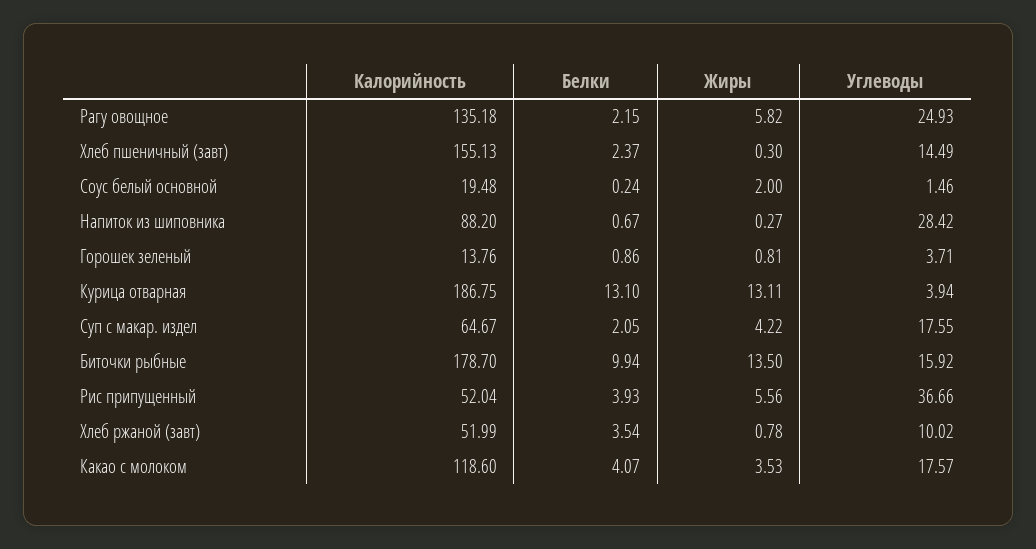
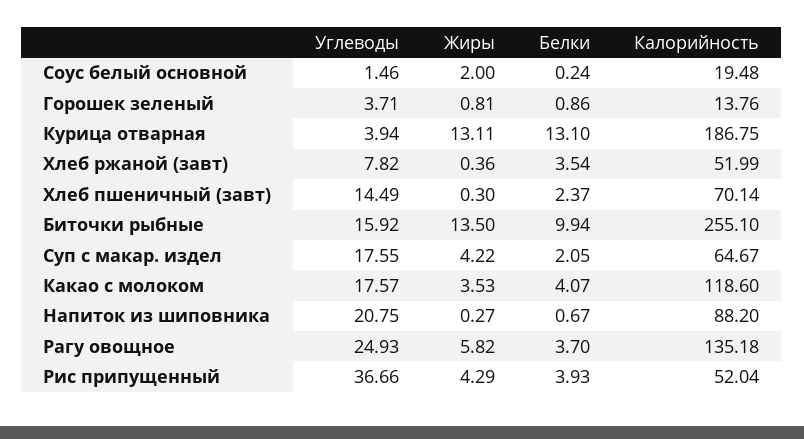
Белки, Рагу овощное: 2.15 -> 3.7
Калорийность, Хлеб пшеничный (завт): 155.13 -> 70.14
Углеводы, Напиток из шиповника: 28.42 -> 20.75
Калорийность, Биточки рыбные: 178.7 -> 255.1
Жиры, Рис припущенный: 5.56 -> 4.29
Жиры, Хлеб ржаной (завт): 0.78 -> 0.36
Углеводы, Хлеб ржаной (завт): 10.02 -> 7.82

